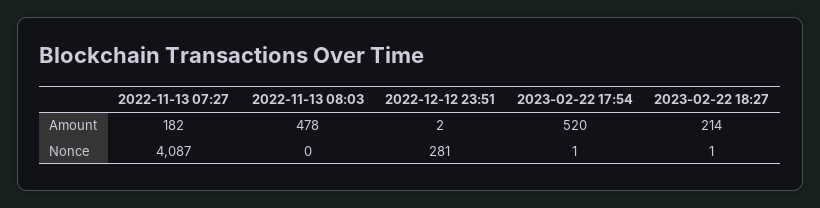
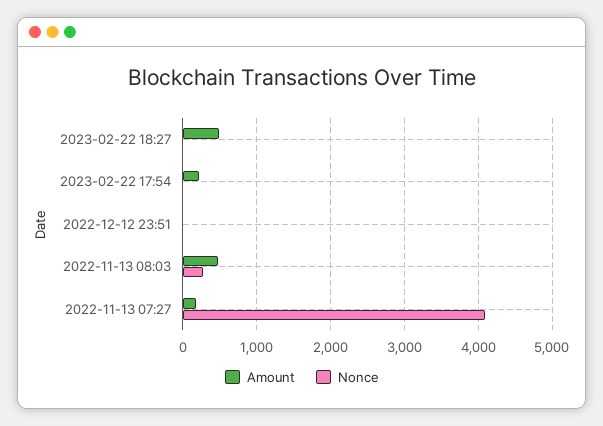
Amount, 2023-02-22 17:54: 520 -> 200
Amount, 2023-02-22 18:27: 214 -> 500
Nonce, 2022-11-13 08:03: 0 -> 300
Nonce, 2022-12-12 23:51: 281 -> 0

